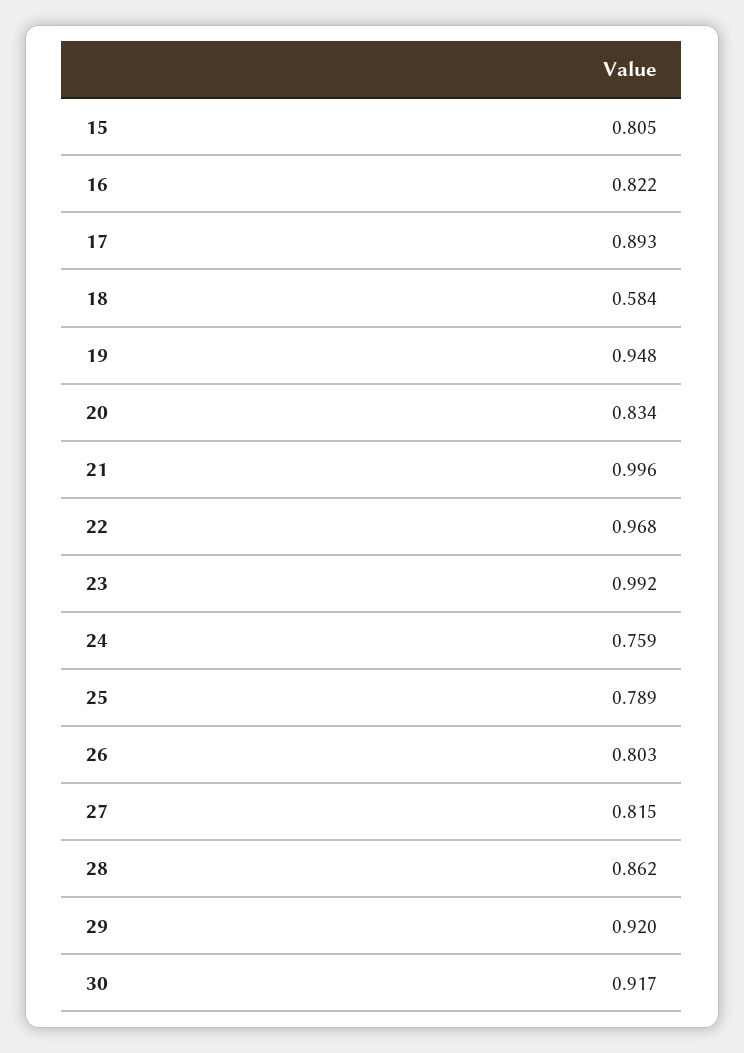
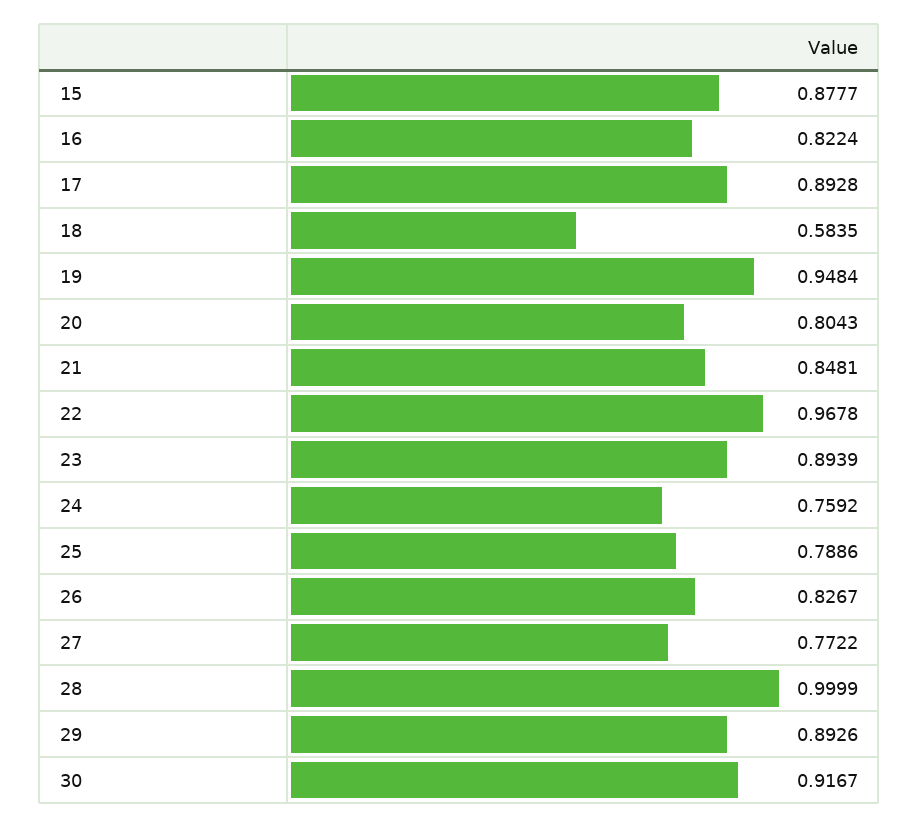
15: 0.805 -> 0.8777
20: 0.834 -> 0.8043
21: 0.996 -> 0.8481
23: 0.992 -> 0.8939
26: 0.803 -> 0.8267
27: 0.815 -> 0.7722
28: 0.862 -> 0.9999
29: 0.92 -> 0.8926

